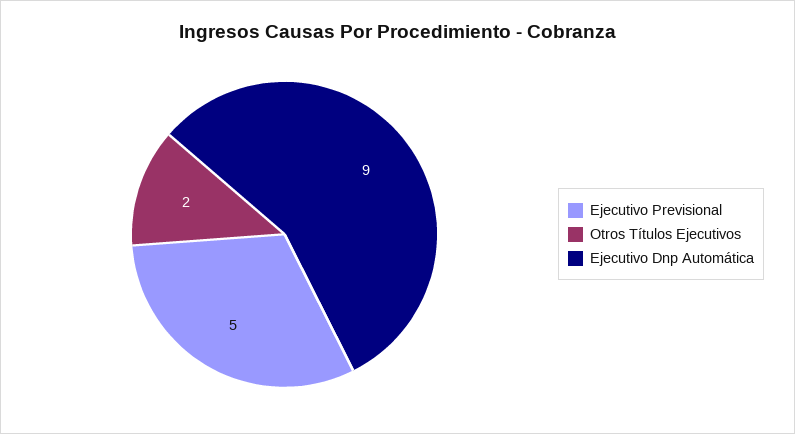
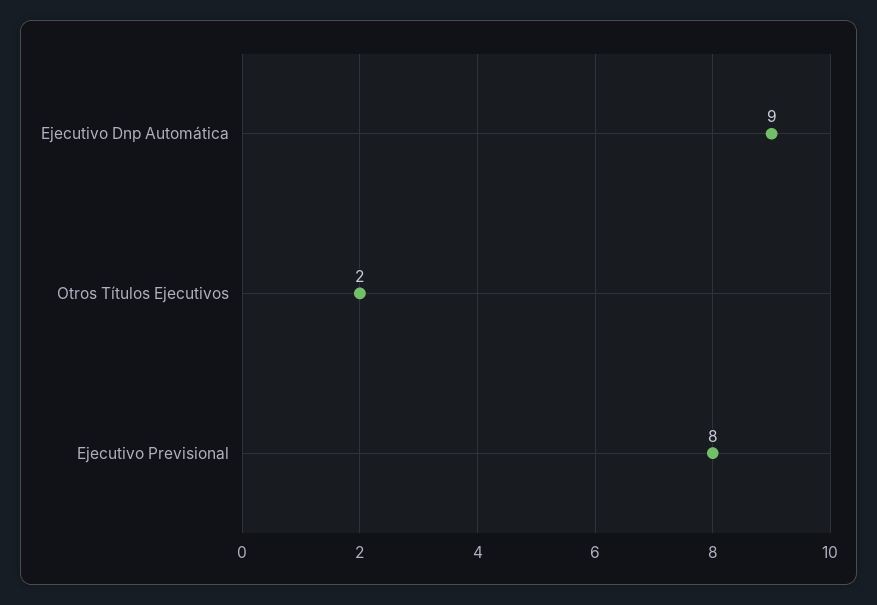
Ejecutivo Previsional: 5 -> 8

